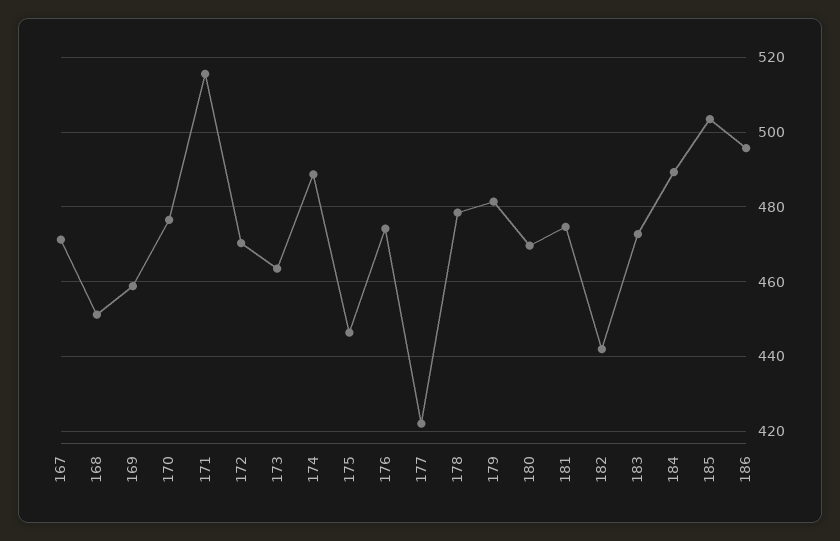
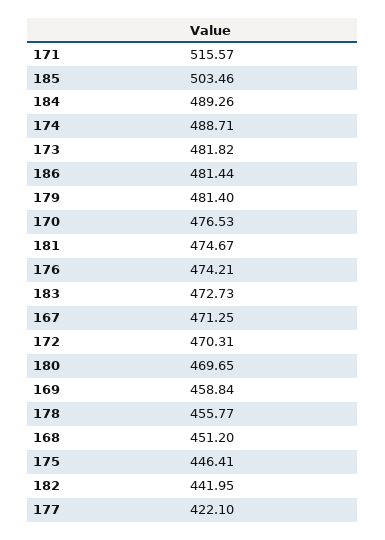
173: 464 -> 481.82
178: 478 -> 455.77
186: 496 -> 481.44

